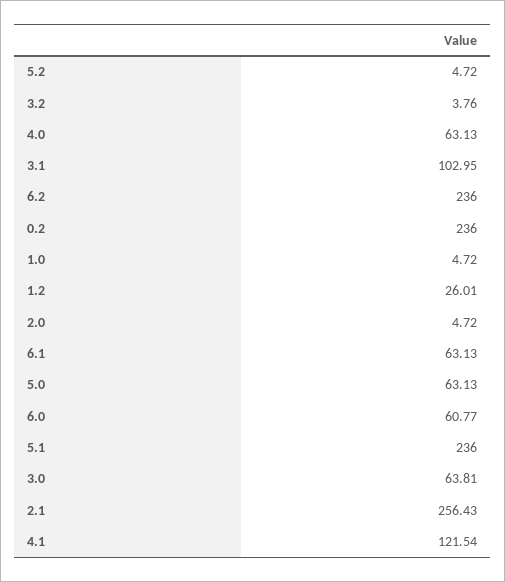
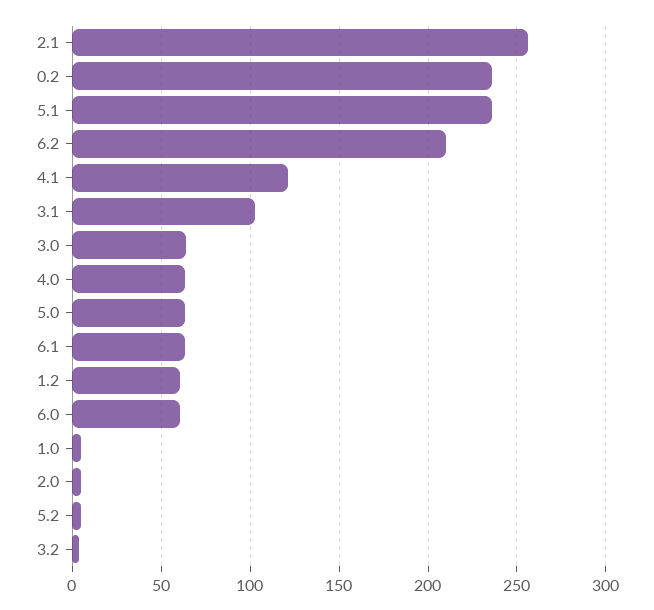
6.2: 236 -> 210
1.2: 26.01 -> 60

